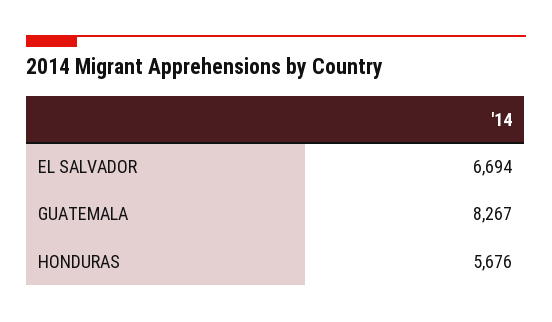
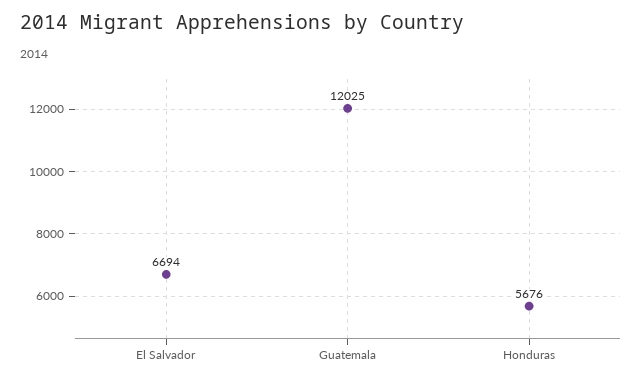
GUATEMALA: 8267 -> 12025

